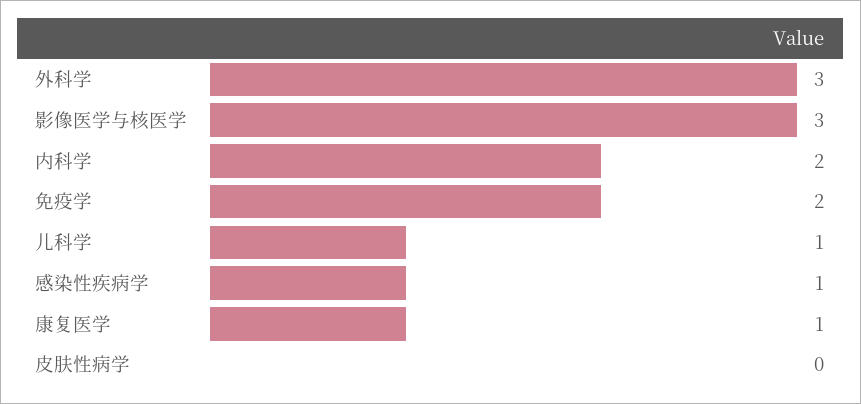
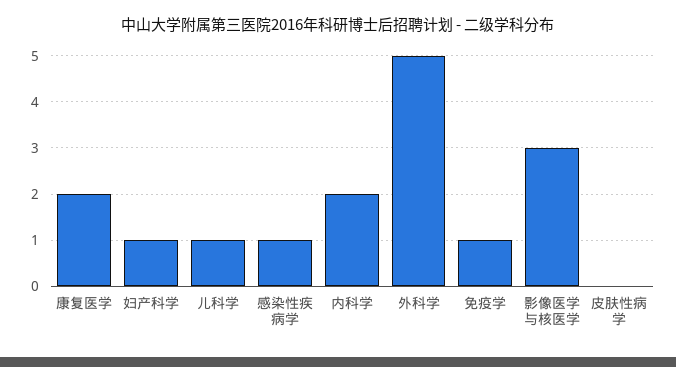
外科学: 3 -> 5
免疫学: 2 -> 1
康复医学: 1 -> 2
妇产科学: none -> 1

